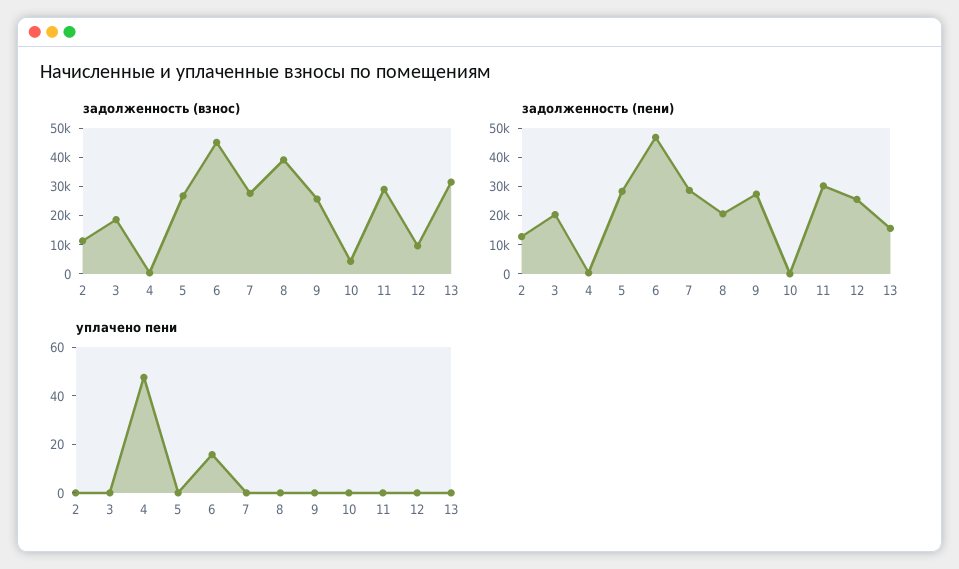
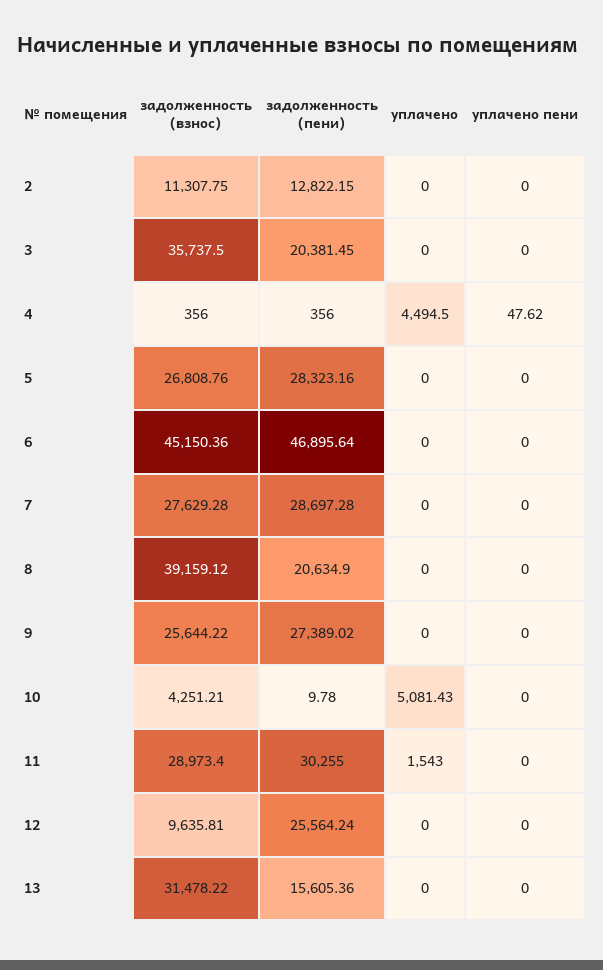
задолженность (взнос), 3: 20000 -> 35737.5
уплачено пени, 6: 15 -> 0
уплачено, 2: none -> 0
уплачено, 3: none -> 0
уплачено, 4: none -> 4494.5
уплачено, 5: none -> 0
уплачено, 6: none -> 0
уплачено, 7: none -> 0
уплачено, 8: none -> 0
уплачено, 9: none -> 0
уплачено, 10: none -> 5081.43
уплачено, 11: none -> 1543
уплачено, 12: none -> 0
уплачено, 13: none -> 0

